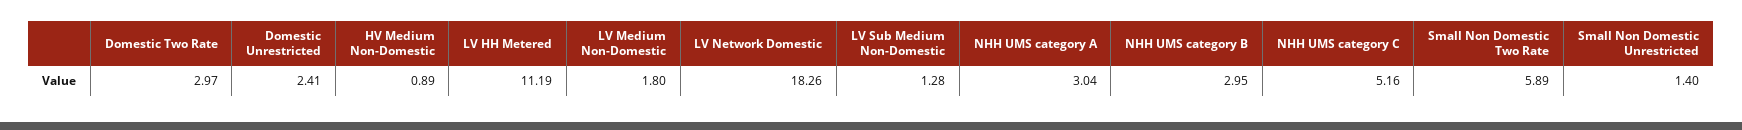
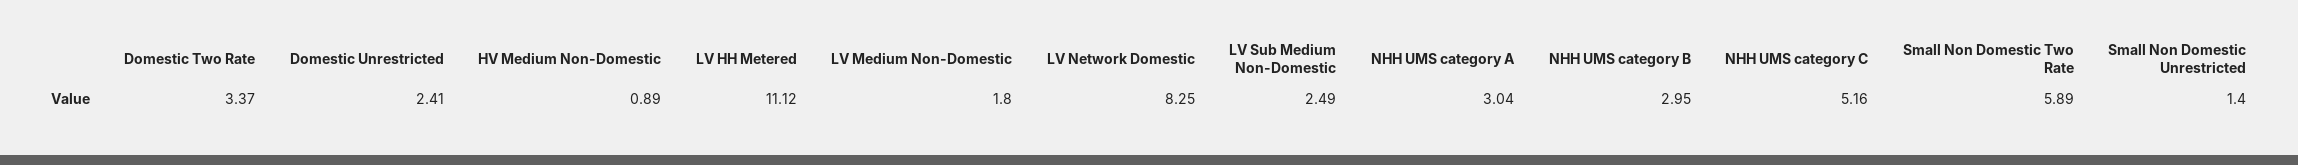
Domestic Two Rate: 2.97 -> 3.37
LV HH Metered: 11.19 -> 11.12
LV Network Domestic: 18.26 -> 8.25
LV Sub Medium Non-Domestic: 1.28 -> 2.49

